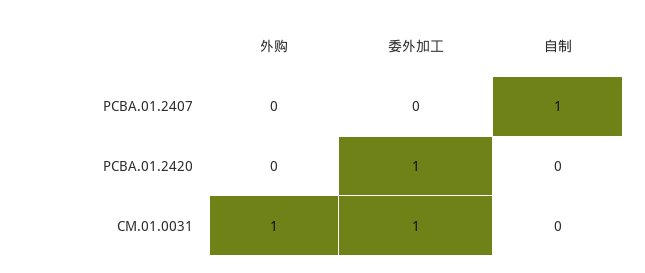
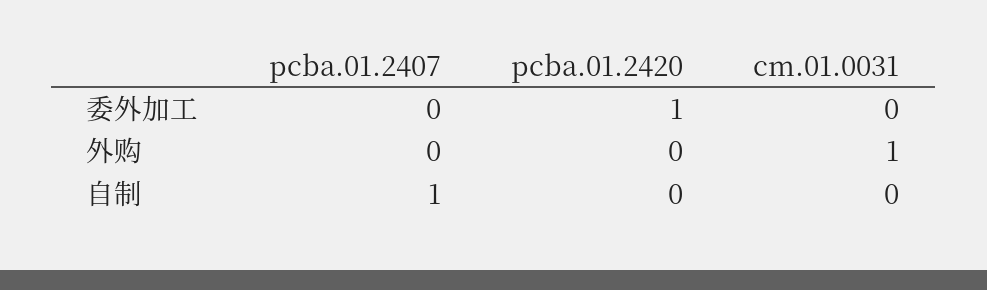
委外加工, CM.01.0031: 1 -> 0

